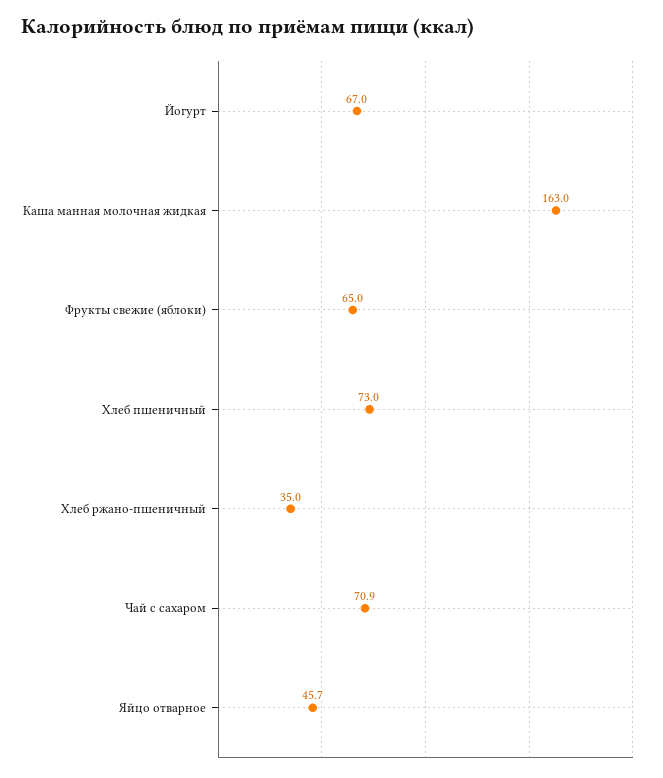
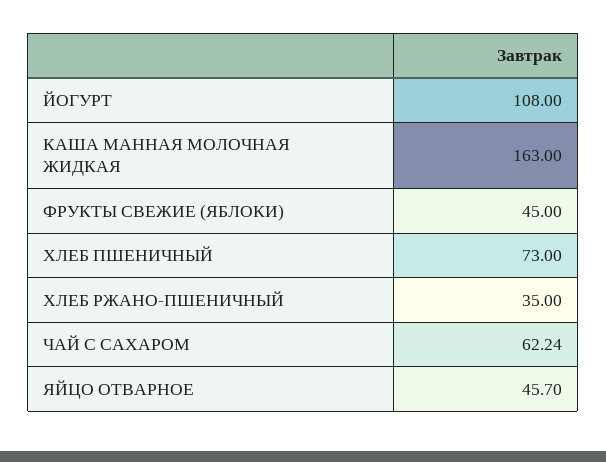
Йогурт: 67 -> 108
Фрукты свежие (яблоки): 65 -> 45
Чай с сахаром: 70.9 -> 62.24

